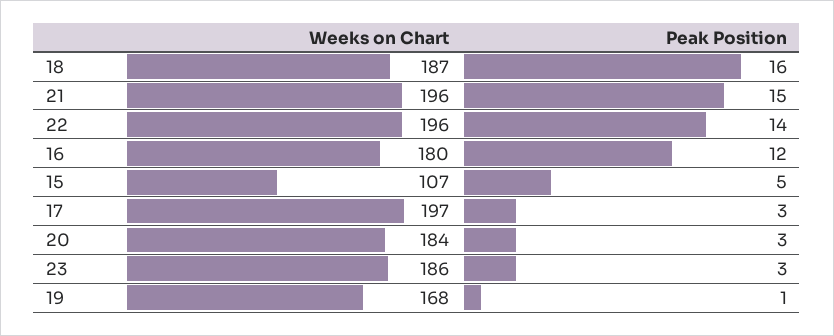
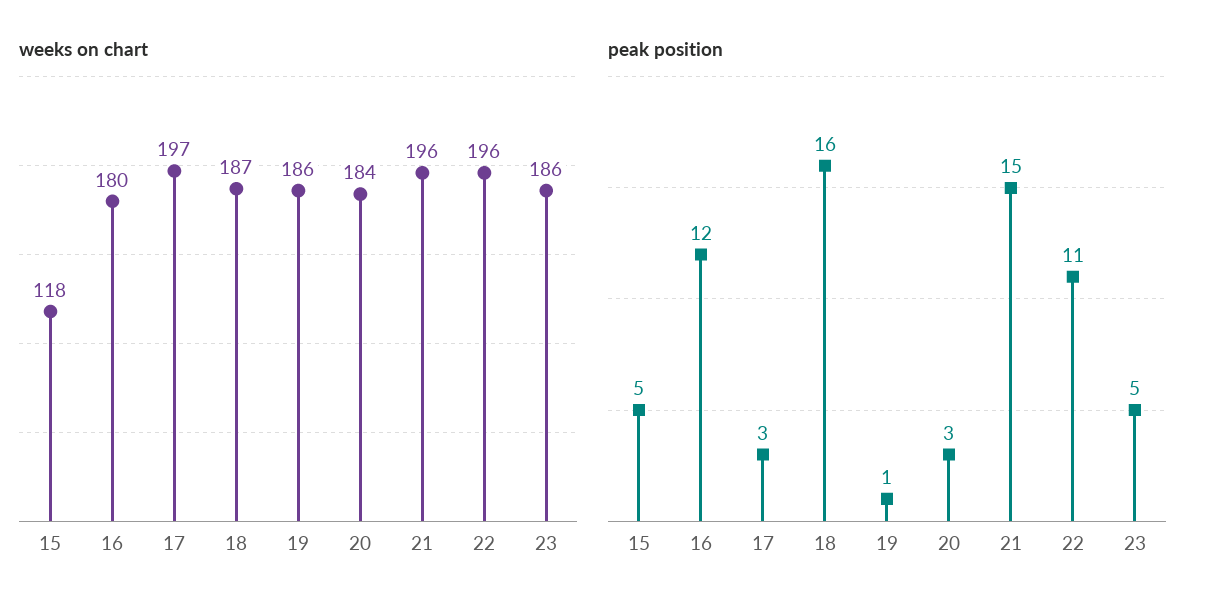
Peak Position, 22: 14 -> 11
Weeks on Chart, 15: 107 -> 118
Peak Position, 23: 3 -> 5
Weeks on Chart, 19: 168 -> 186

